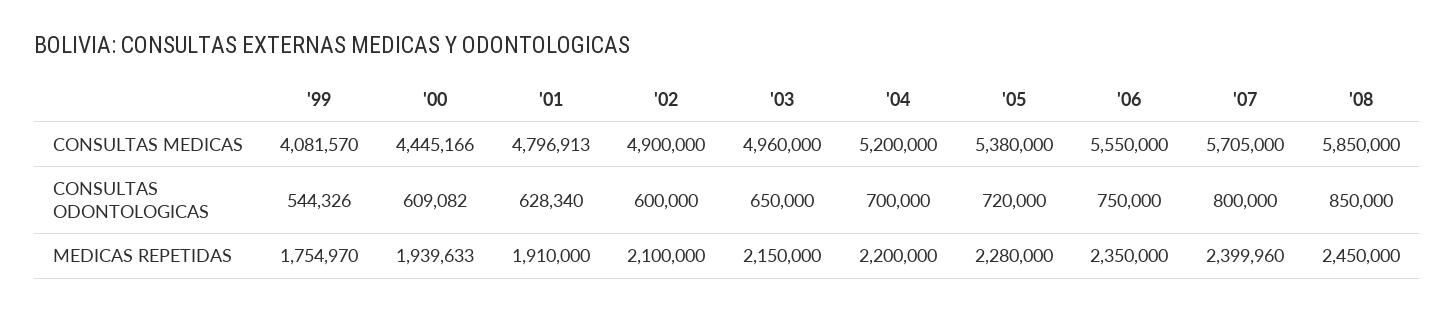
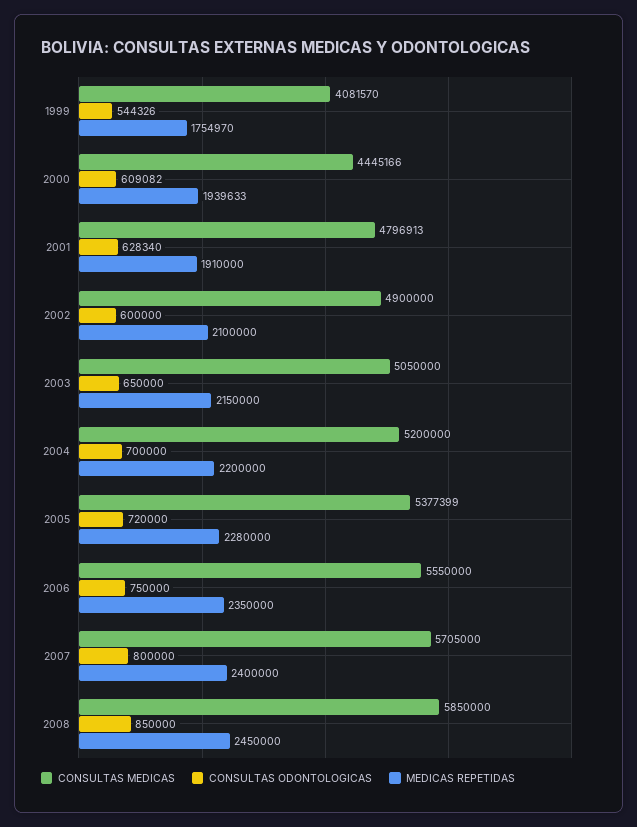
CONSULTAS MEDICAS, '03: 4960000 -> 5050000
CONSULTAS MEDICAS, '05: 5380000 -> 5377399
MEDICAS REPETIDAS, '07: 2399960 -> 2400000

